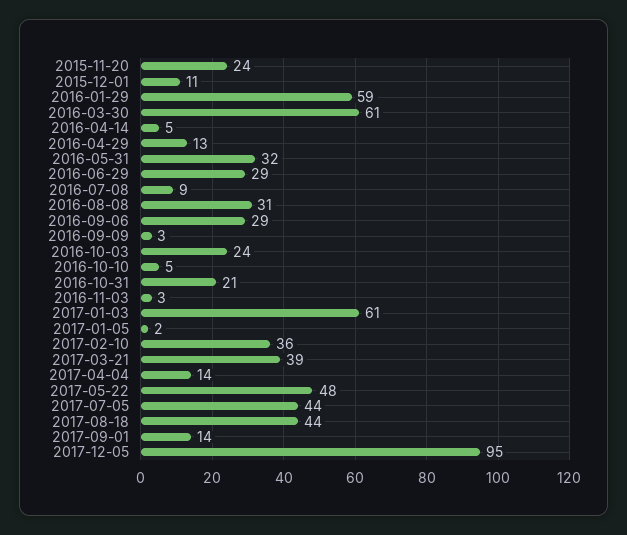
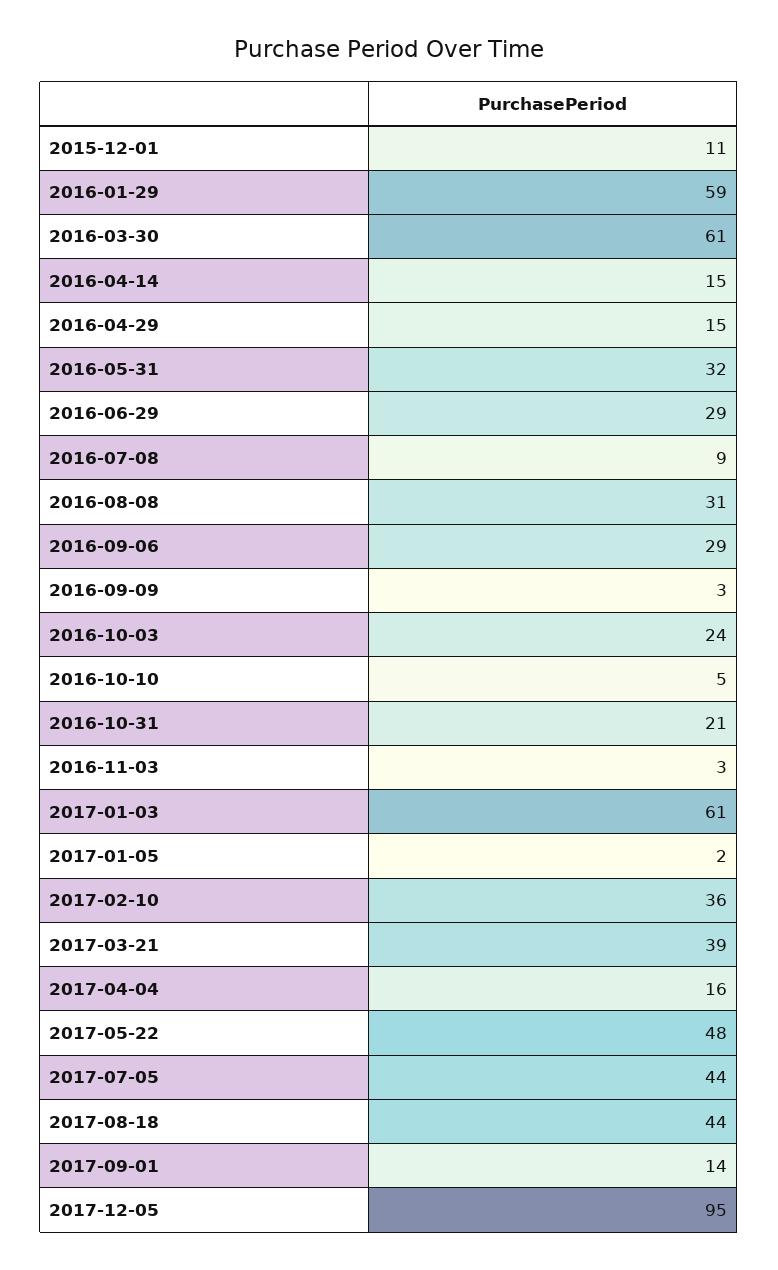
2015-11-20: 24 -> none
2016-04-14: 5 -> 15
2016-04-29: 13 -> 15
2017-04-04: 14 -> 16

